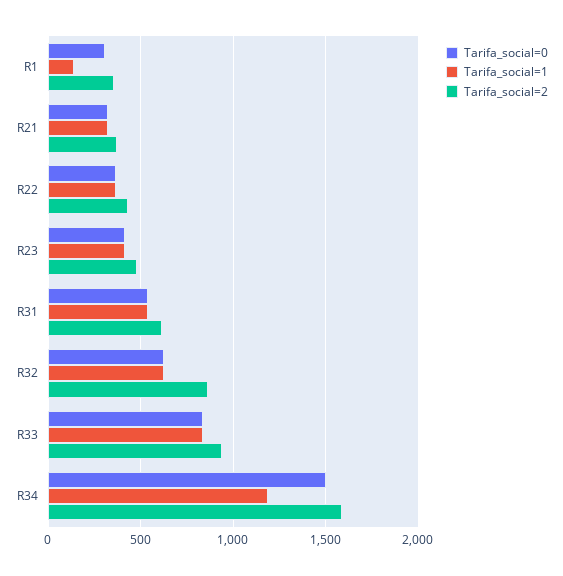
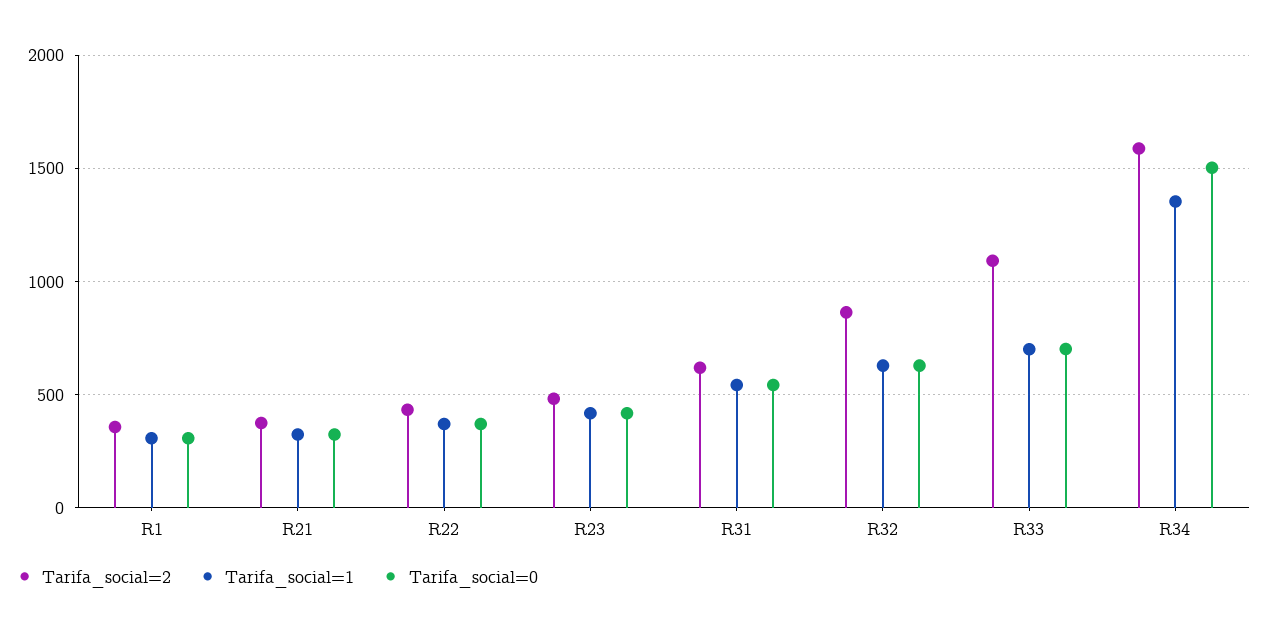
Tarifa_social=1, R1: 150 -> 300
Tarifa_social=0, R33: 850 -> 700
Tarifa_social=1, R33: 850 -> 700
Tarifa_social=2, R33: 950 -> 1100
Tarifa_social=1, R34: 1200 -> 1350

